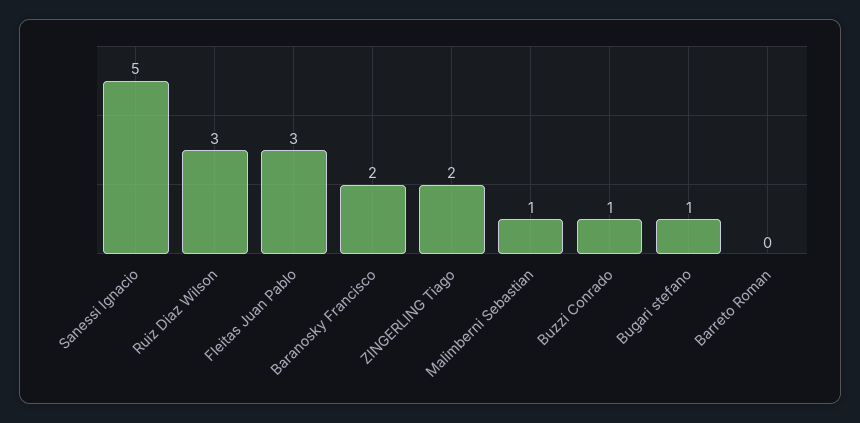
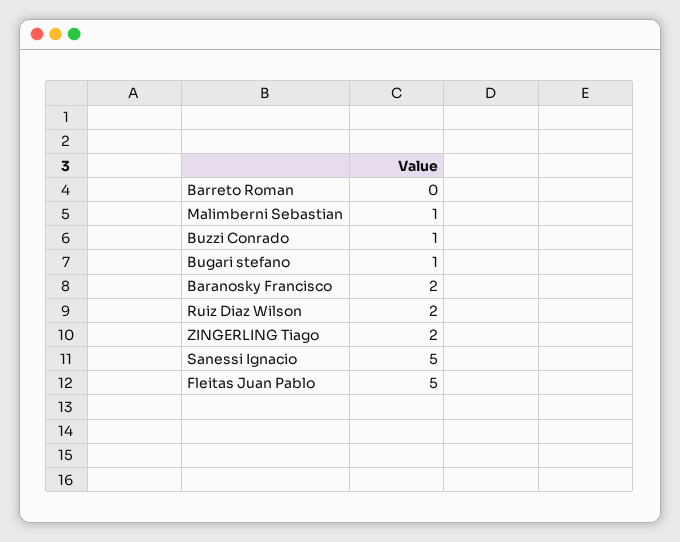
Ruiz Diaz Wilson: 3 -> 2
Fleitas Juan Pablo: 3 -> 5

